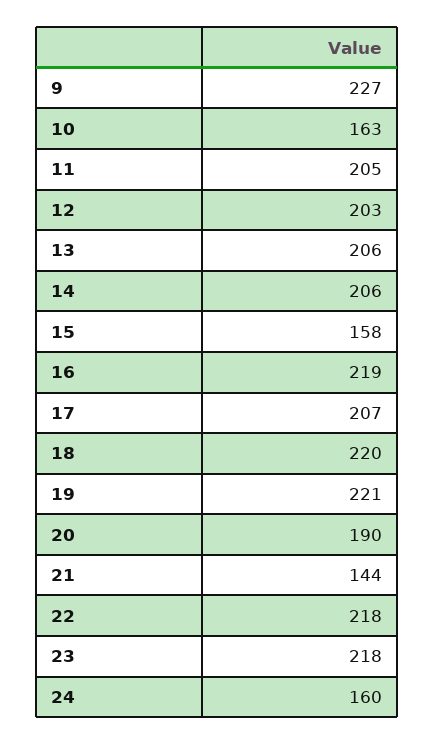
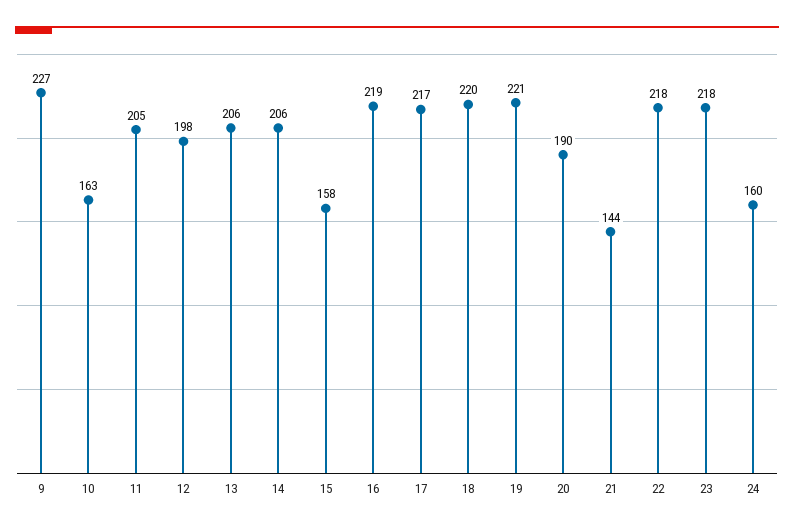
12: 203 -> 198
17: 207 -> 217

